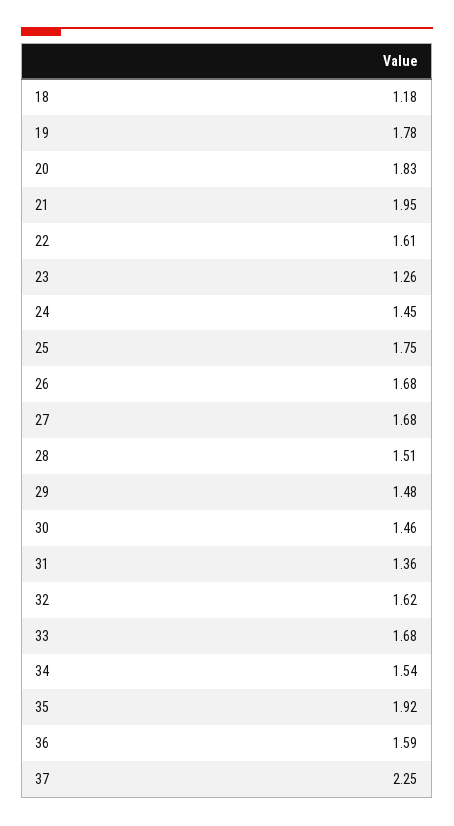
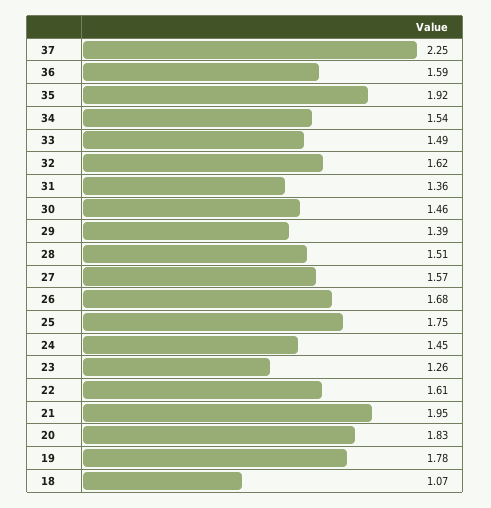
18: 1.18 -> 1.07
27: 1.68 -> 1.57
29: 1.48 -> 1.39
33: 1.68 -> 1.49

